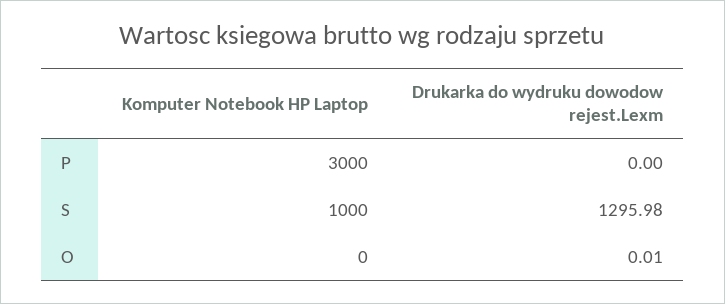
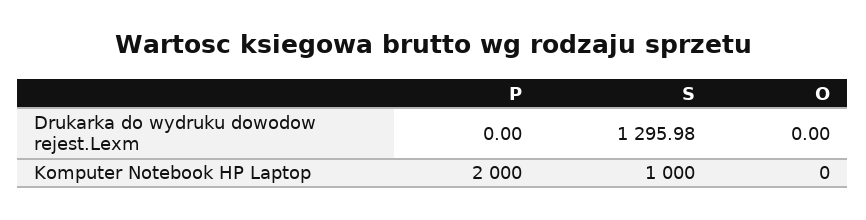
Komputer Notebook HP Laptop, P: 3000 -> 2000
Drukarka do wydruku dowodow rejest.Lexm, O: 0.01 -> 0

